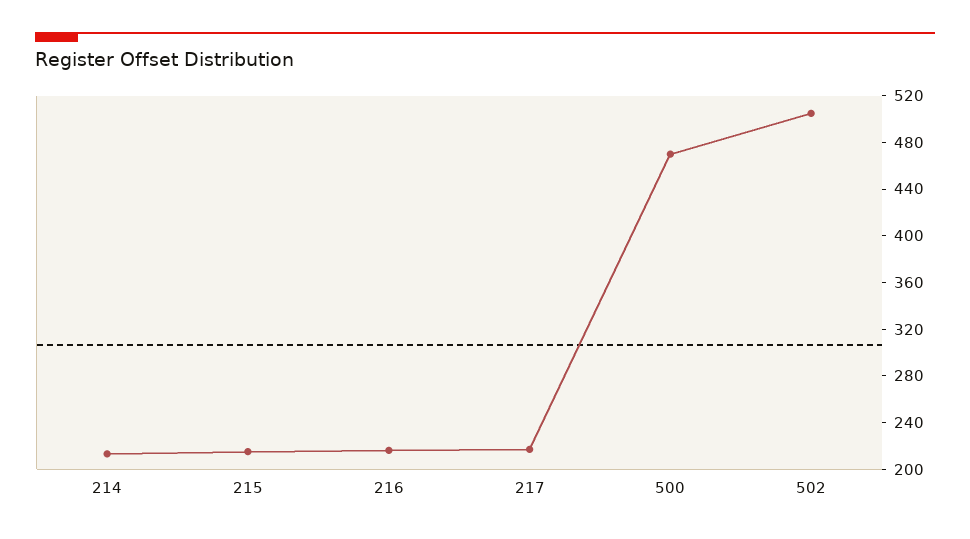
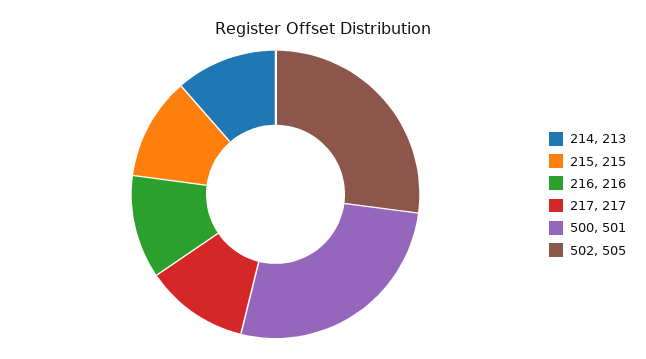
500: 470 -> 501

